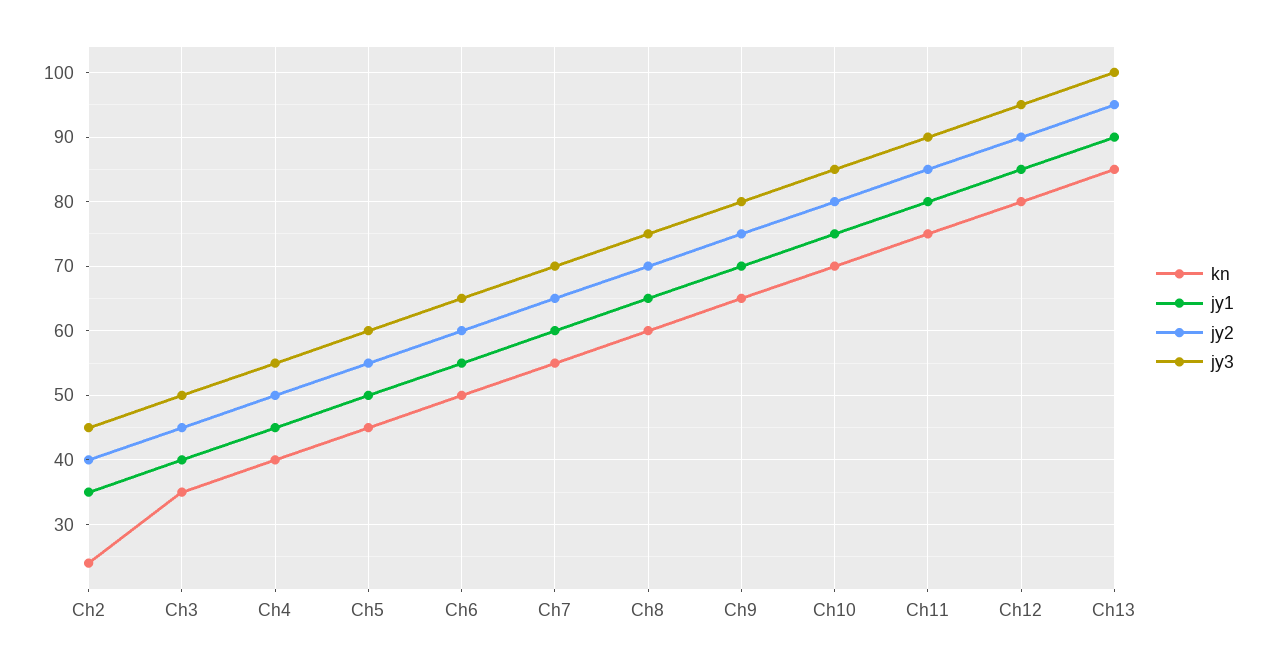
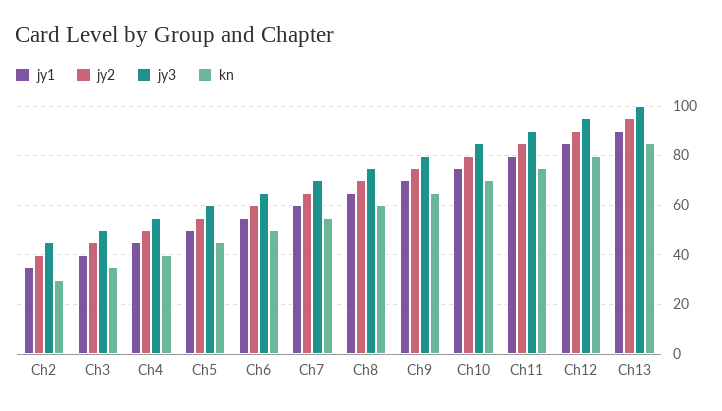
kn, Ch2: 24 -> 30

